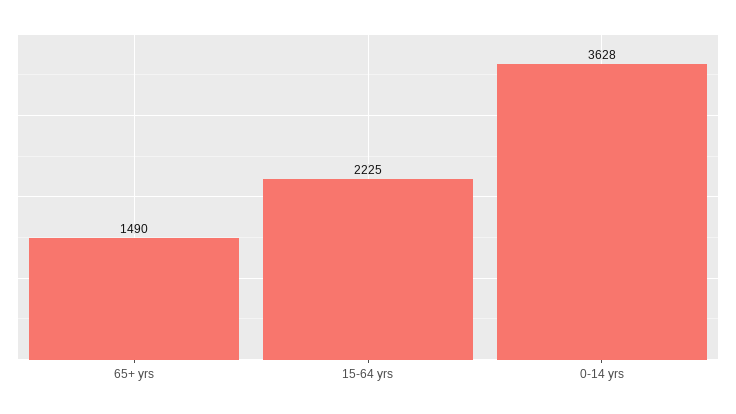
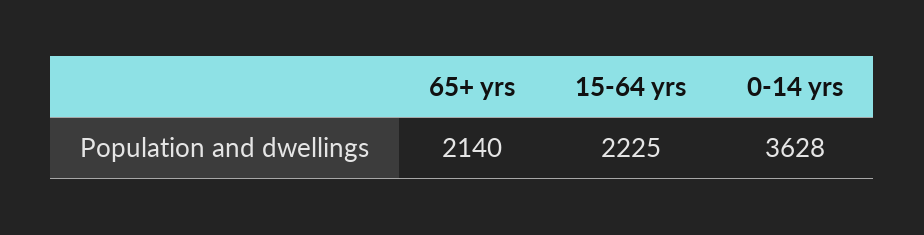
65+ yrs: 1490 -> 2140

